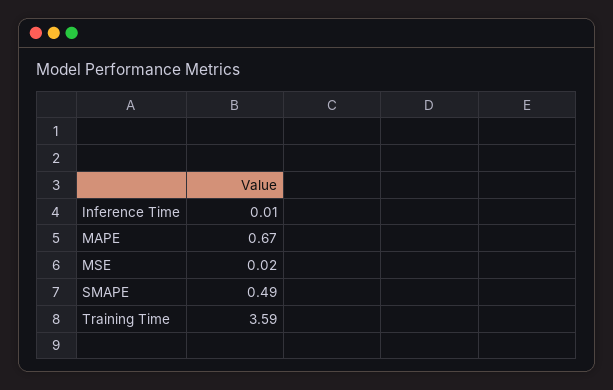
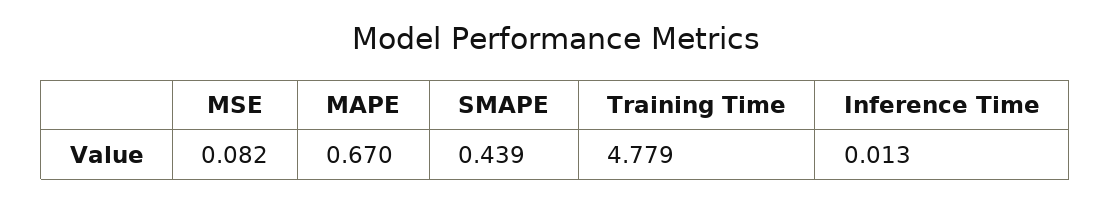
MSE: 0.02 -> 0.082
SMAPE: 0.49 -> 0.439
Training Time: 3.59 -> 4.779

